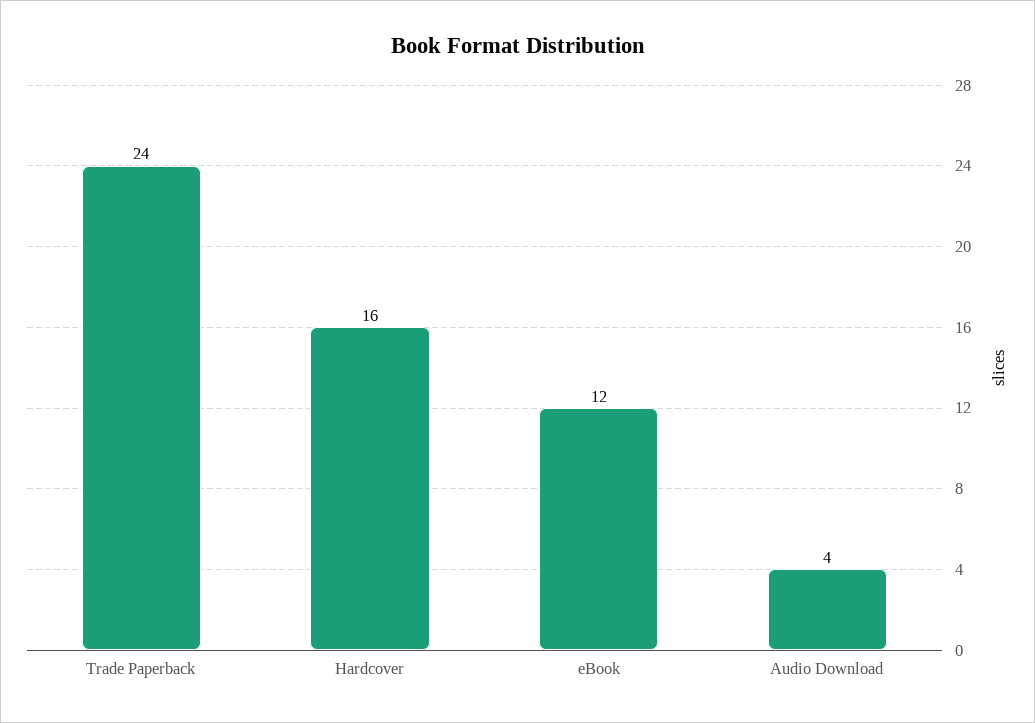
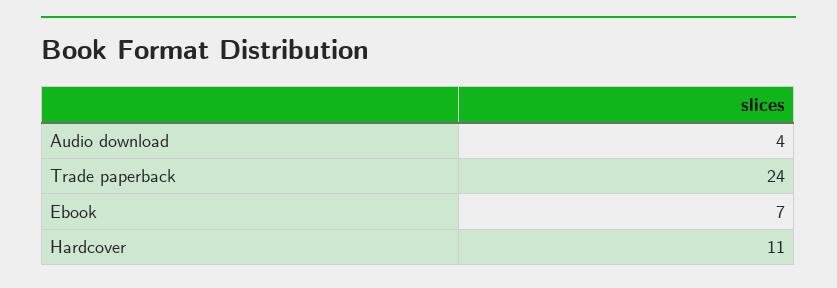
Hardcover: 16 -> 11
eBook: 12 -> 7

